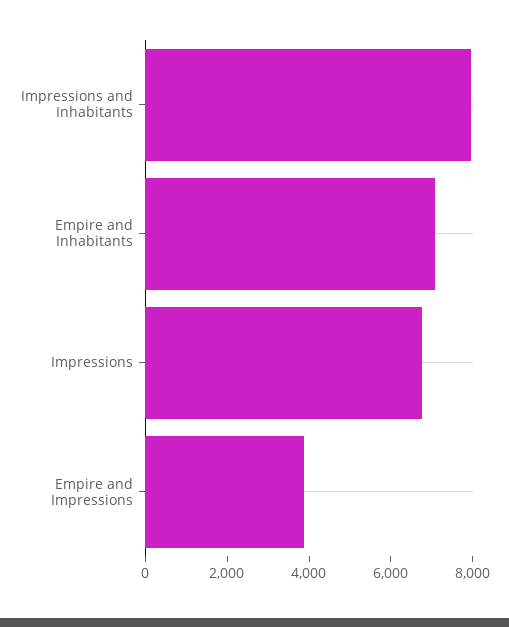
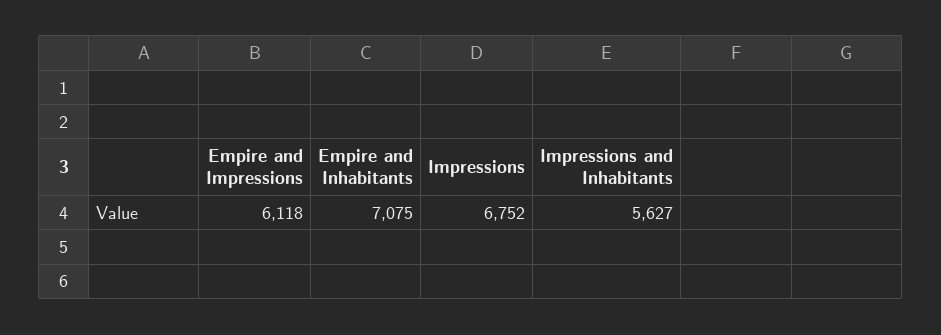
Impressions and Inhabitants: 8000 -> 5627
Empire and Impressions: 4000 -> 6118

